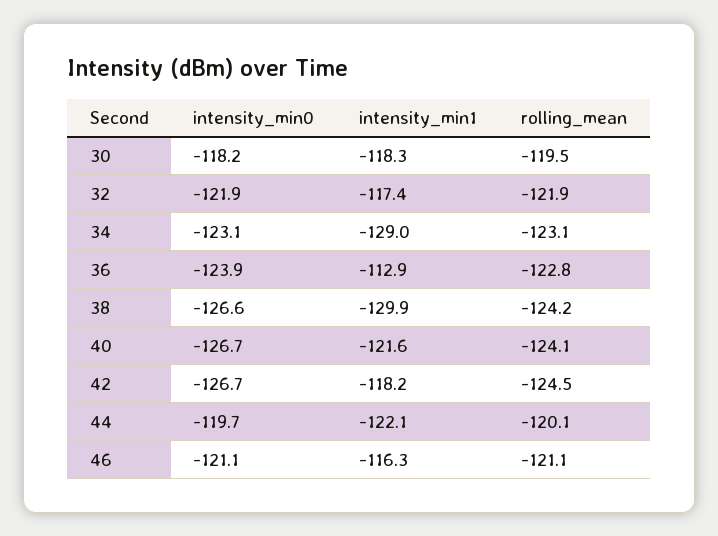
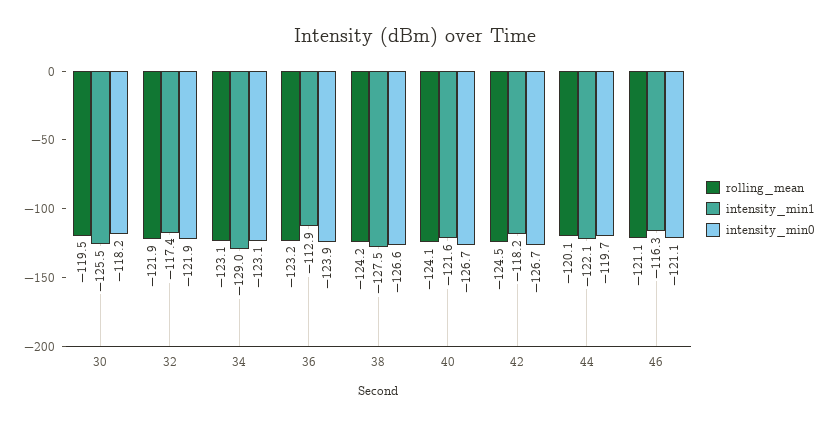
intensity_min1, 30: -118.3 -> -125.5
rolling_mean, 36: -122.8 -> -123.2
intensity_min1, 38: -129.9 -> -127.5

